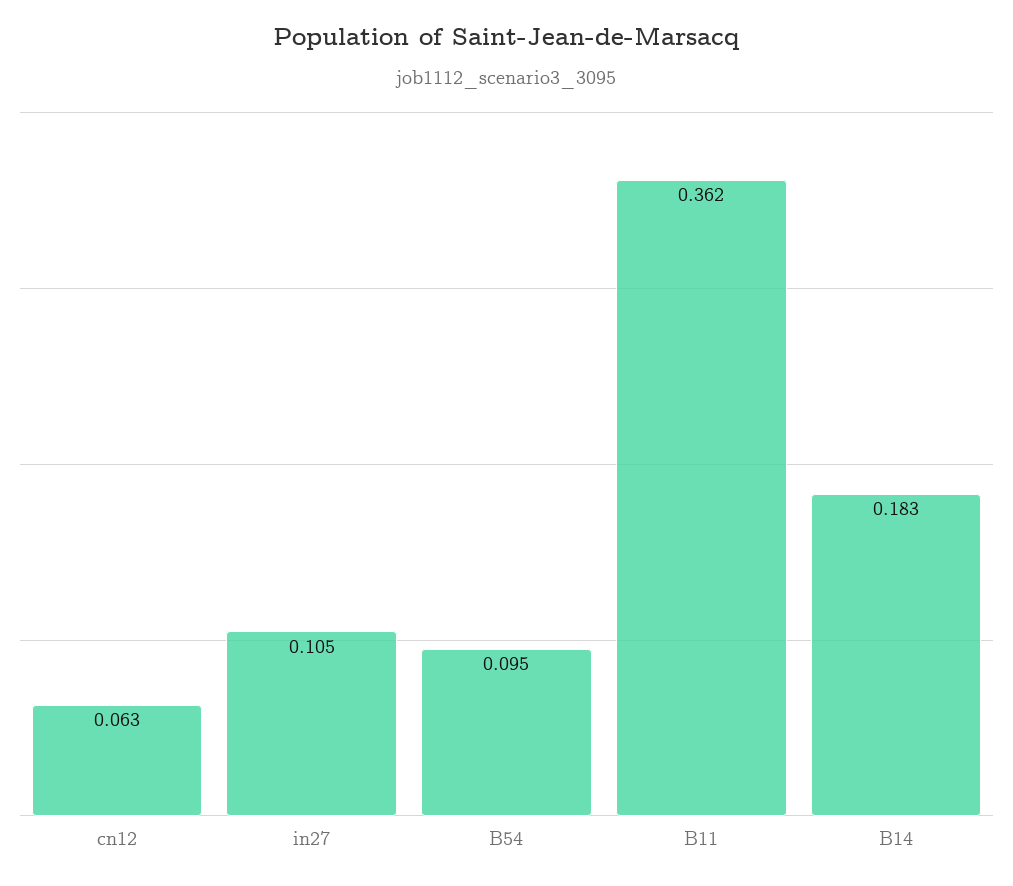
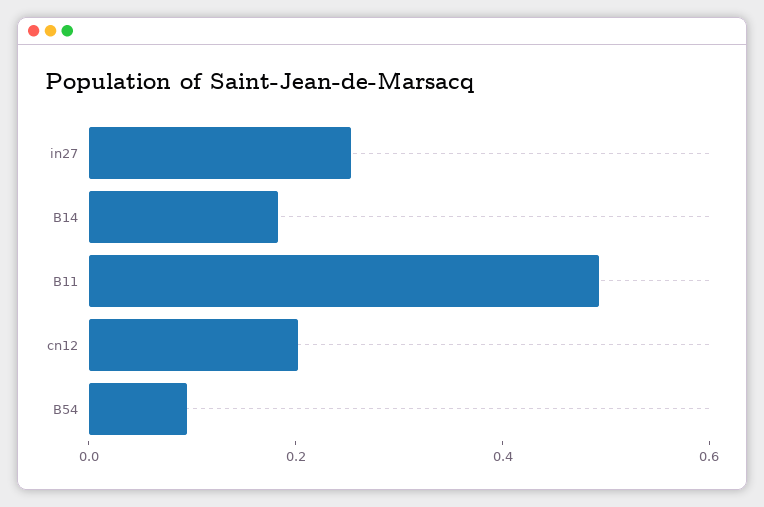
cn12: 0.063 -> 0.2
in27: 0.105 -> 0.25
B11: 0.362 -> 0.5

